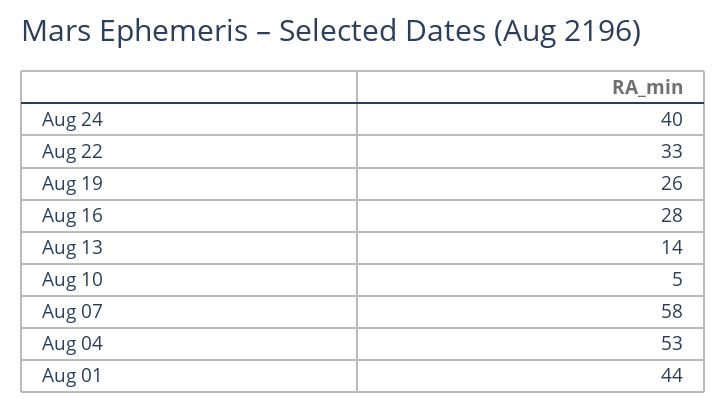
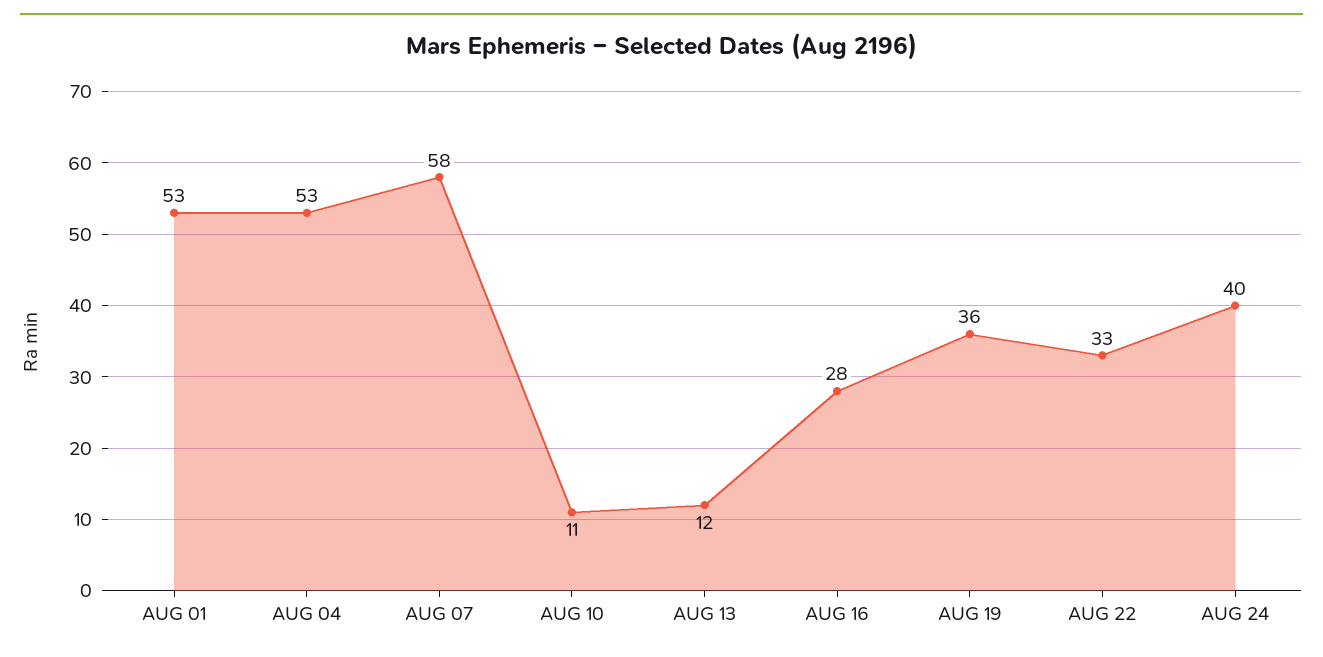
Aug 19: 26 -> 36
Aug 13: 14 -> 12
Aug 10: 5 -> 11
Aug 01: 44 -> 53

